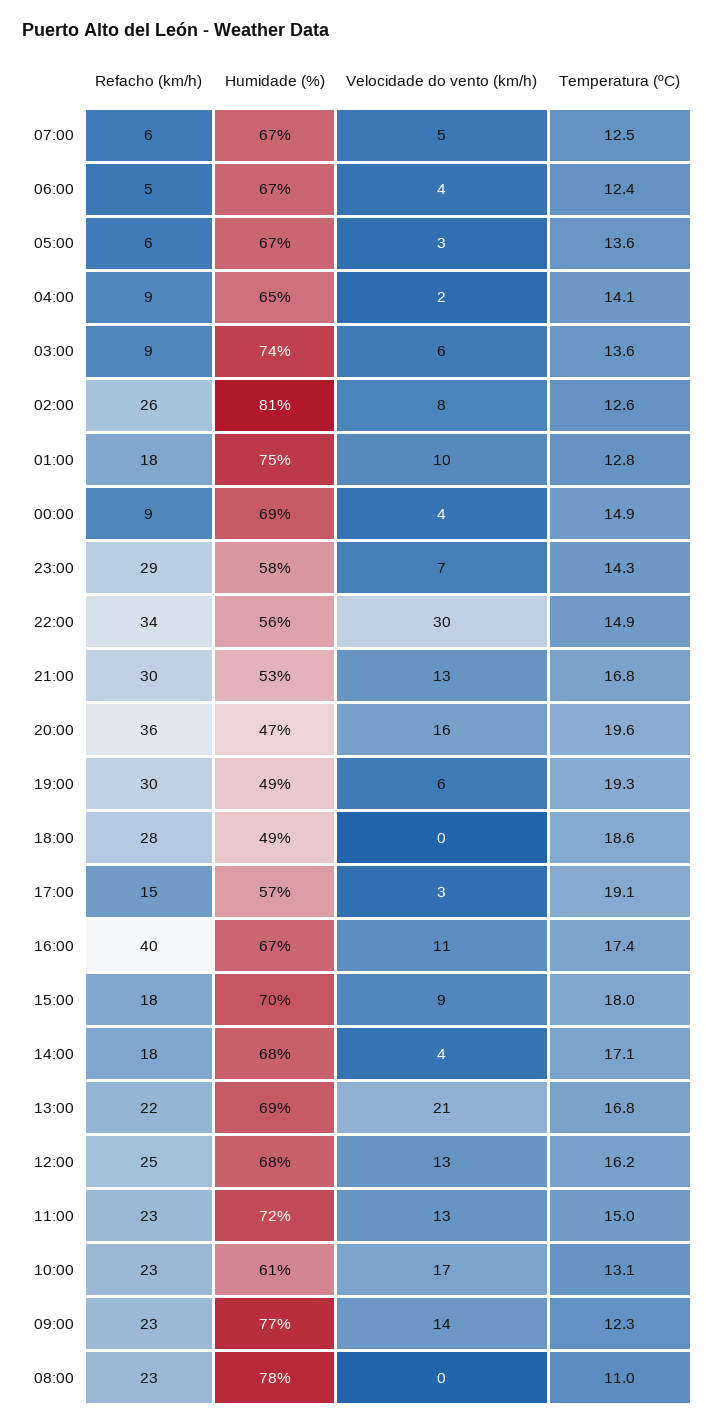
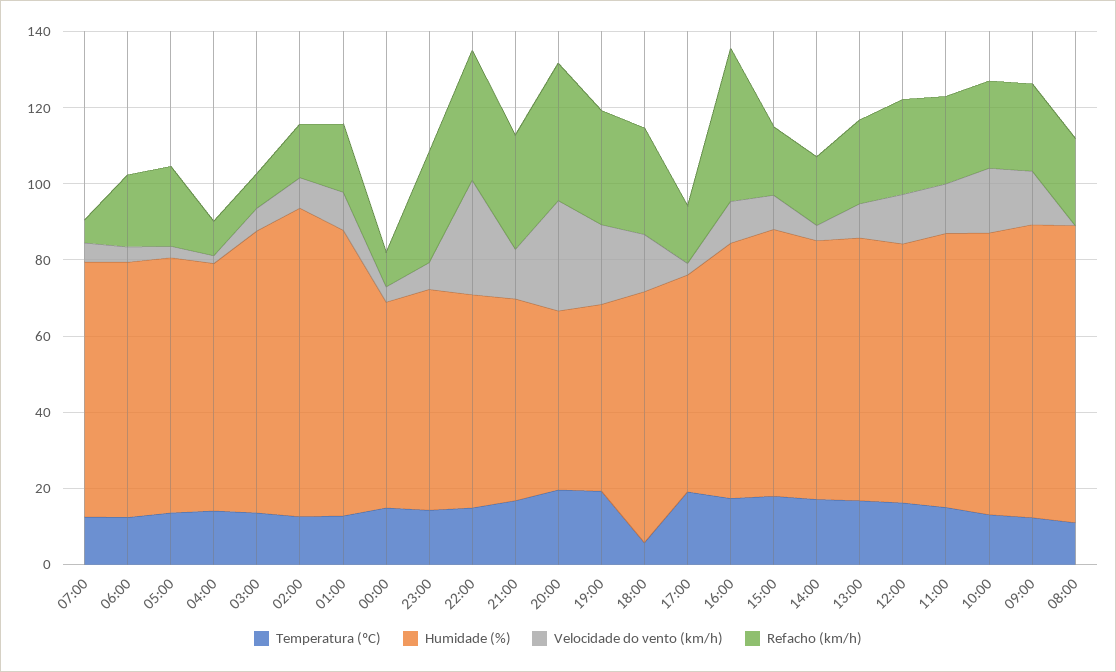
Refacho (km/h), 06:00: 5 -> 20
Refacho (km/h), 05:00: 6 -> 20
Refacho (km/h), 02:00: 26 -> 15
Humidade (%), 00:00: 69 -> 55
Velocidade do vento (km/h), 20:00: 16 -> 30
Velocidade do vento (km/h), 19:00: 6 -> 20
Humidade (%), 18:00: 49 -> 65
Velocidade do vento (km/h), 18:00: 0 -> 15
Temperatura (ºC), 18:00: 18.6 -> 5
Velocidade do vento (km/h), 13:00: 21 -> 10
Humidade (%), 10:00: 61 -> 75

